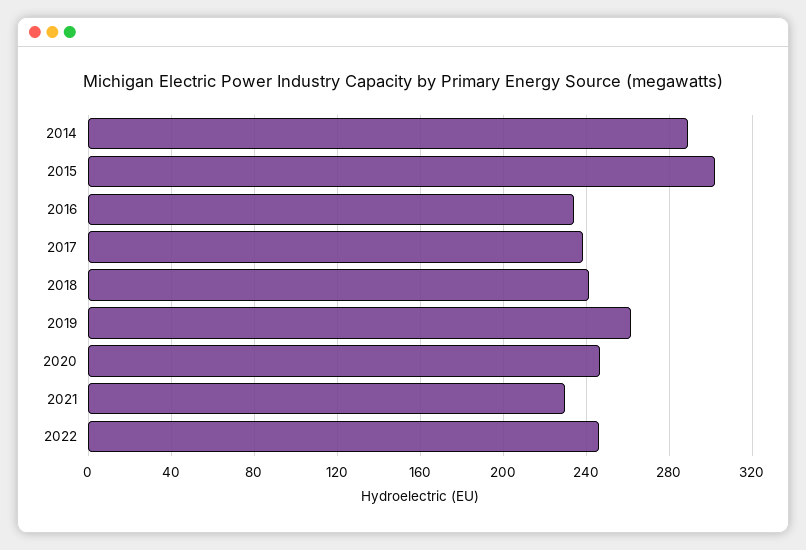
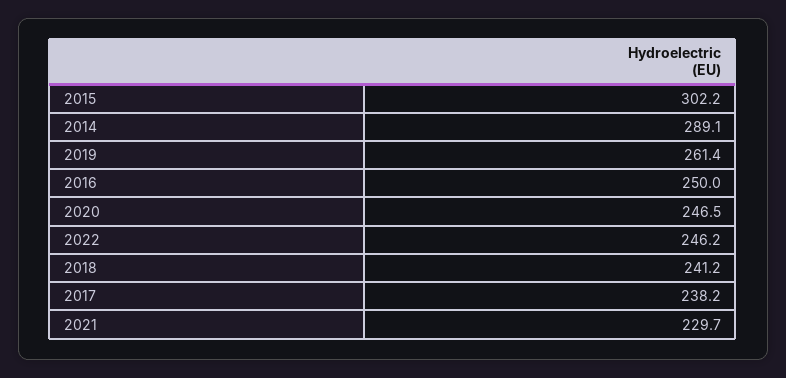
2016: 235 -> 250

